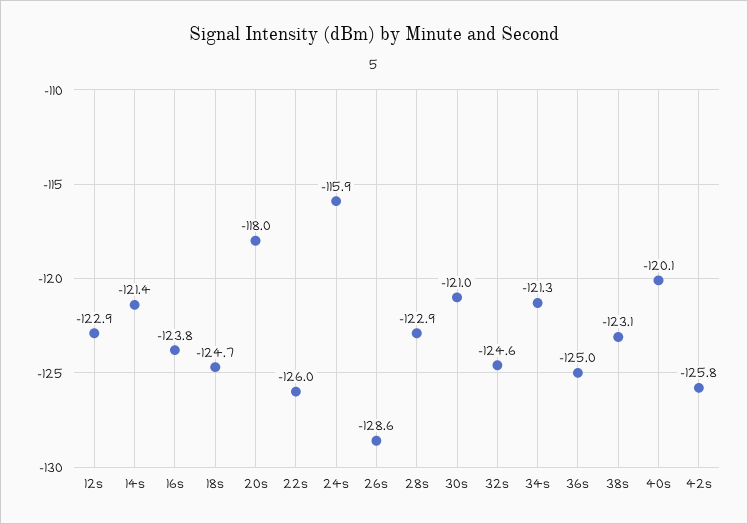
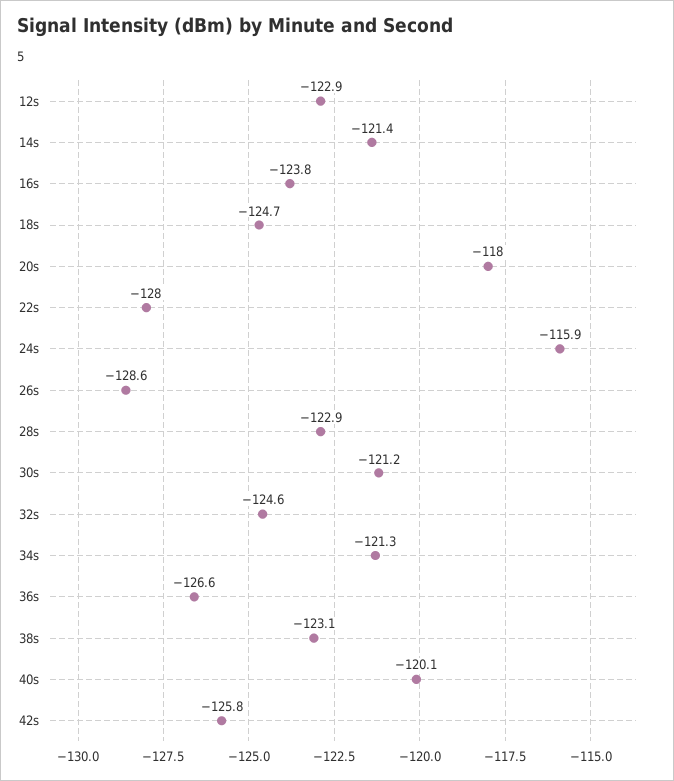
22s: -126 -> -128
30s: -121 -> -121.2
36s: -125 -> -126.6

